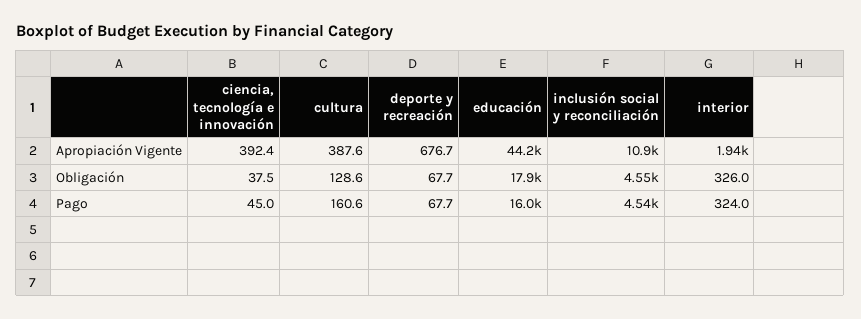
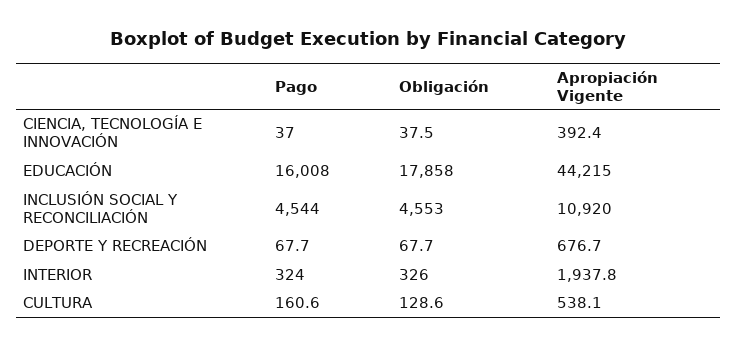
cultura, Apropiación Vigente: 387.6 -> 538.1
ciencia, tecnología e innovación, Pago: 45 -> 37

